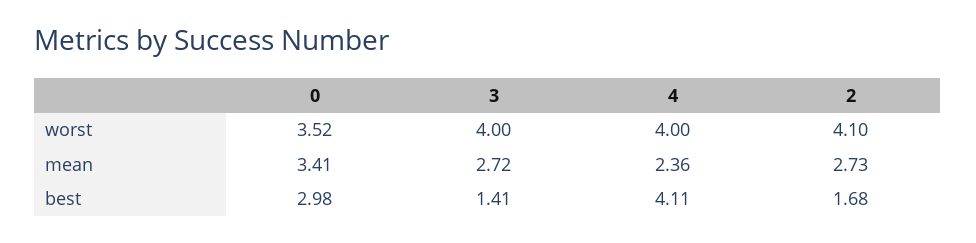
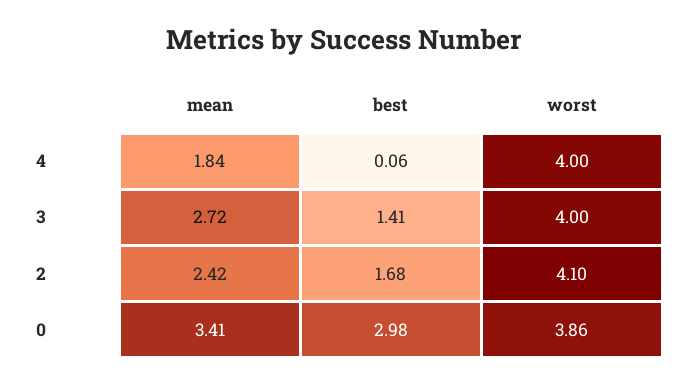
0, worst: 3.52 -> 3.86
4, mean: 2.36 -> 1.84
2, mean: 2.73 -> 2.42
4, best: 4.11 -> 0.06

